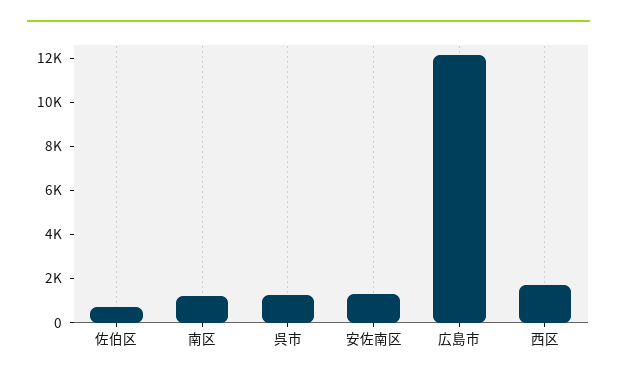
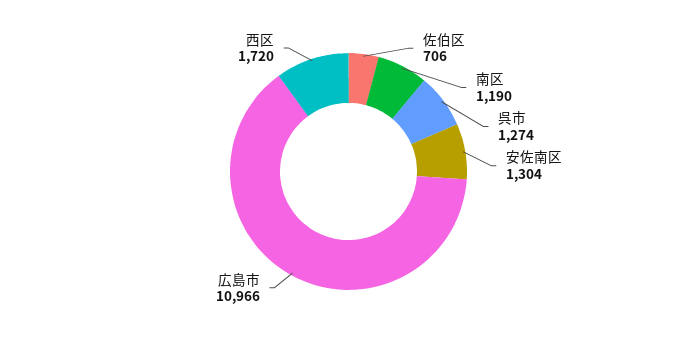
広島市: 12000 -> 10966

